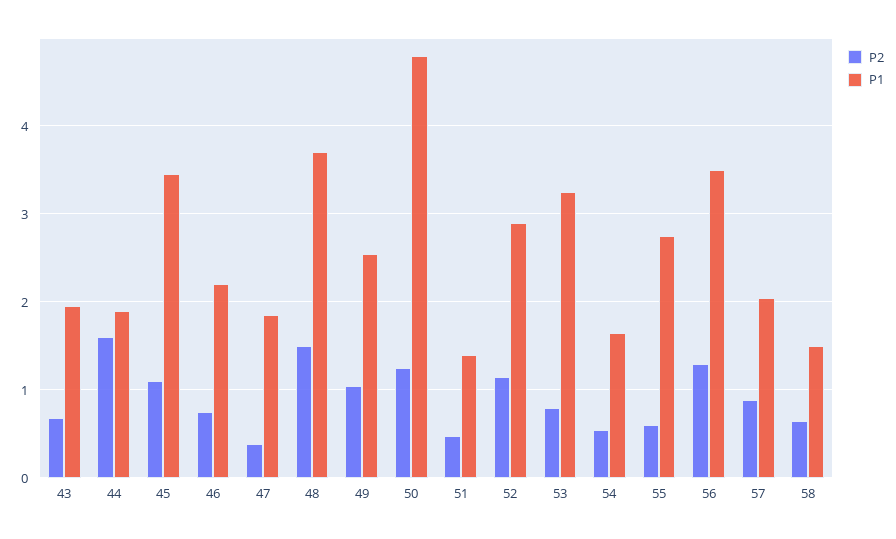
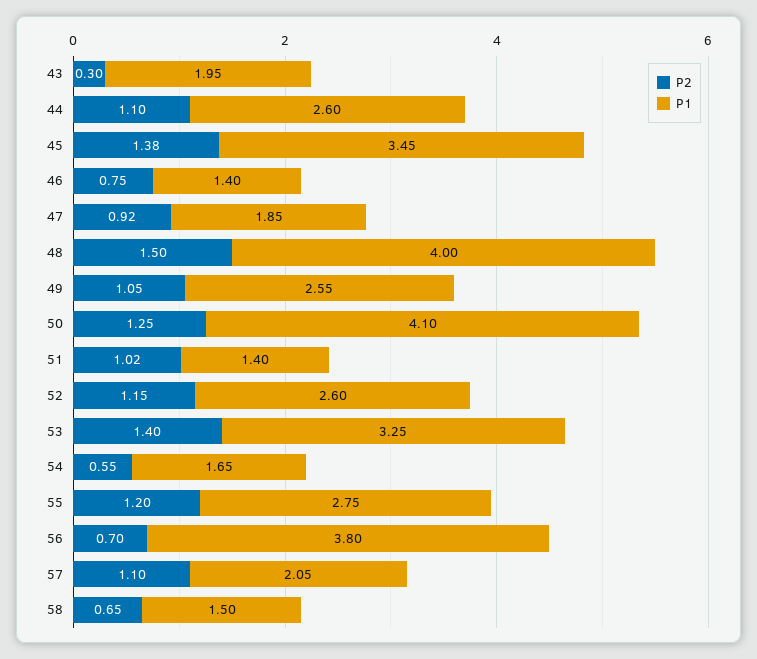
P2, 43: 0.7 -> 0.3
P2, 44: 1.6 -> 1.1
P1, 44: 1.9 -> 2.6
P2, 45: 1.1 -> 1.38
P1, 46: 2.2 -> 1.4
P2, 47: 0.4 -> 0.92
P1, 48: 3.7 -> 4
P1, 50: 4.8 -> 4.1
P2, 51: 0.5 -> 1.02
P1, 52: 2.9 -> 2.6
P2, 53: 0.8 -> 1.4
P2, 55: 0.6 -> 1.2
P2, 56: 1.3 -> 0.7
P1, 56: 3.5 -> 3.8
P2, 57: 0.9 -> 1.1

